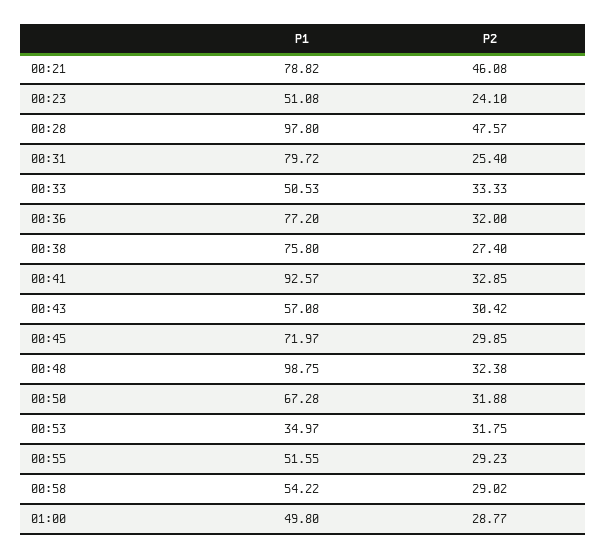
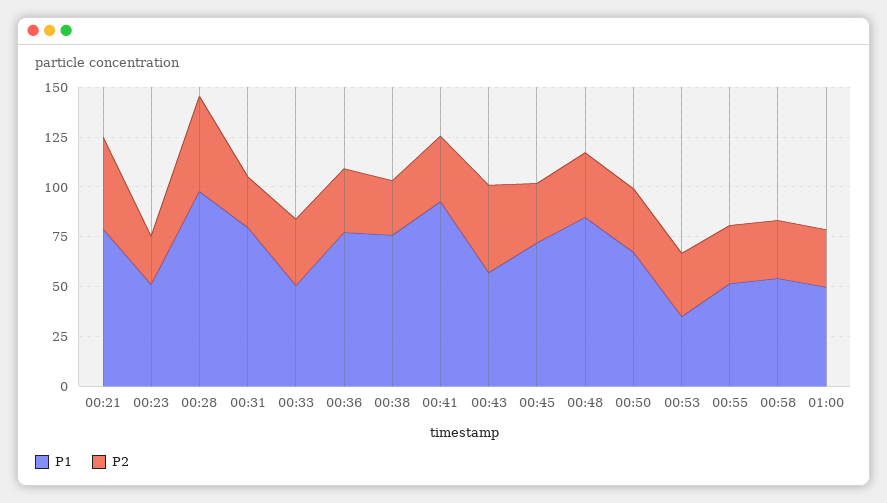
P2, 00:43: 30.42 -> 45
P1, 00:48: 98.75 -> 85

